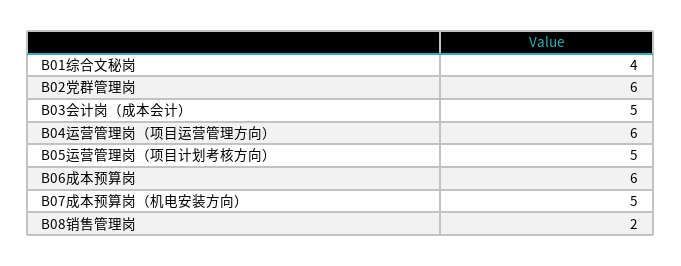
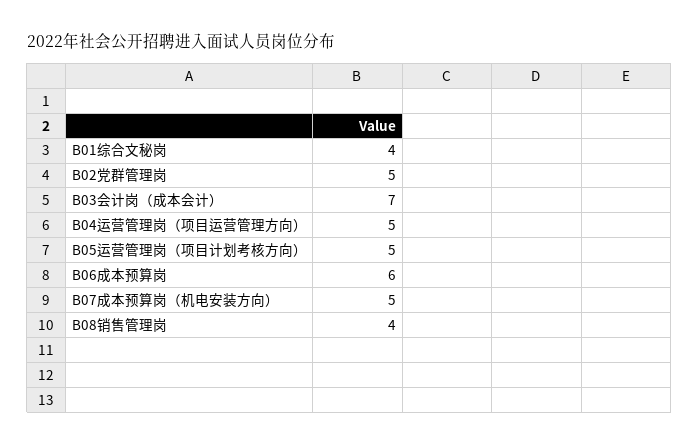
B02党群管理岗: 6 -> 5
B03会计岗（成本会计）: 5 -> 7
B04运营管理岗（项目运营管理方向）: 6 -> 5
B08销售管理岗: 2 -> 4

